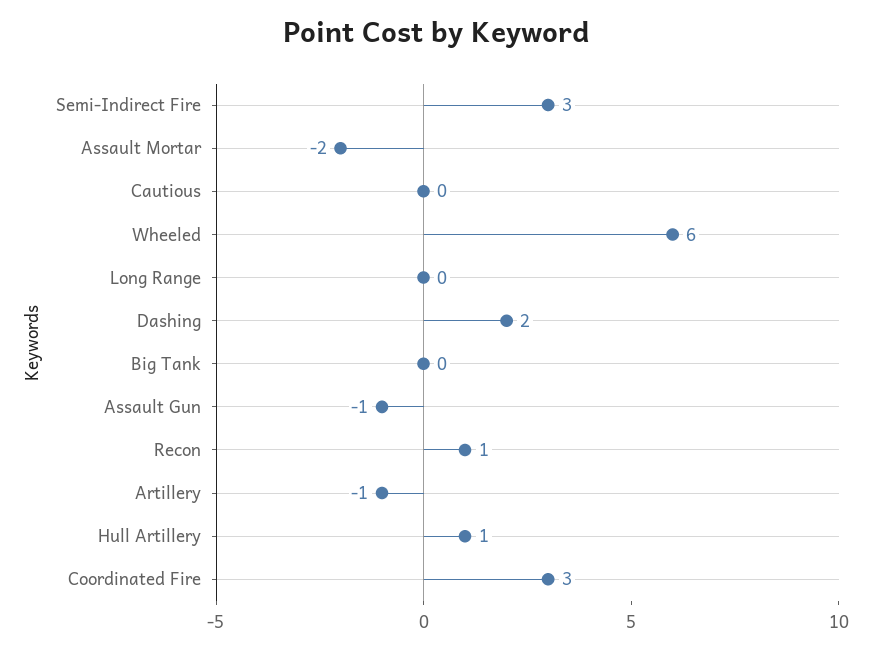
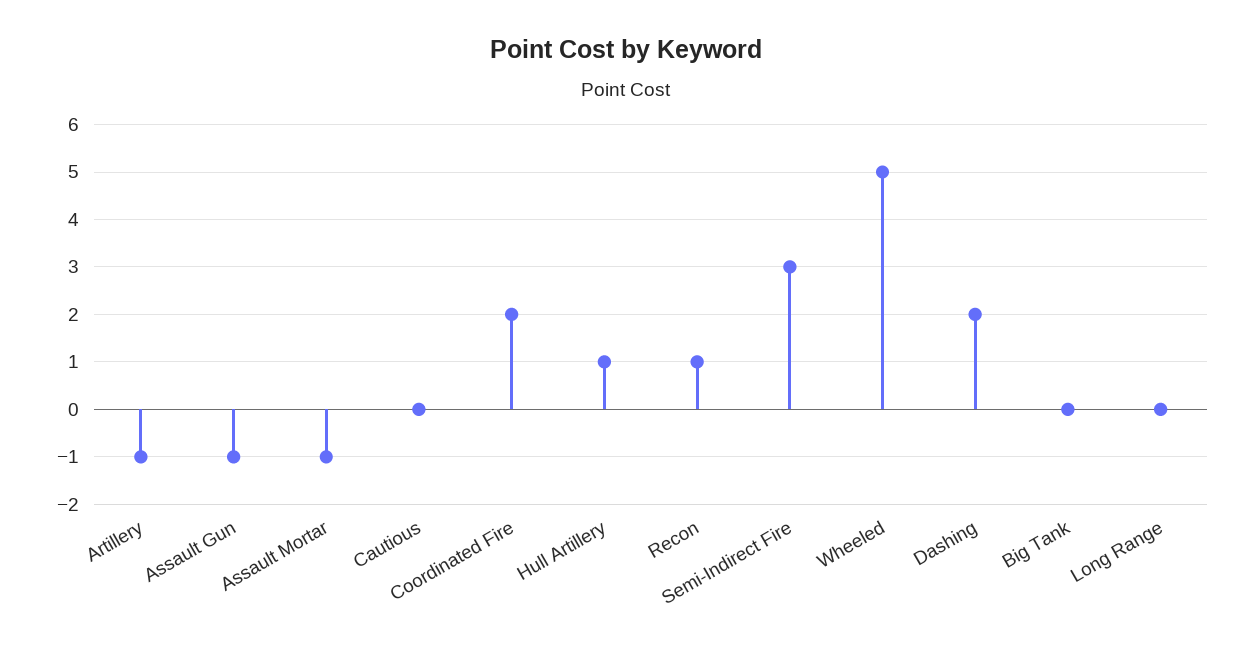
Assault Mortar: -2 -> -1
Wheeled: 6 -> 5
Coordinated Fire: 3 -> 2

